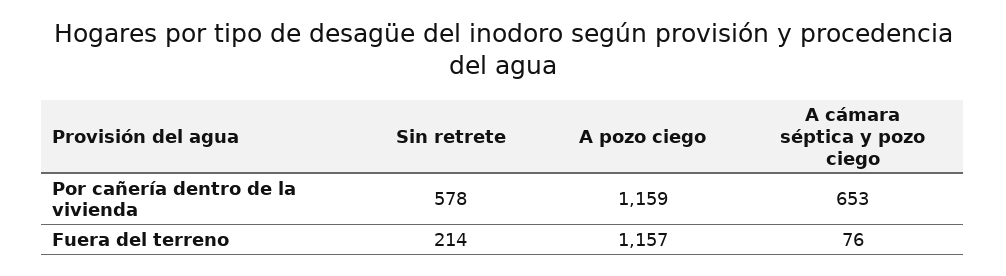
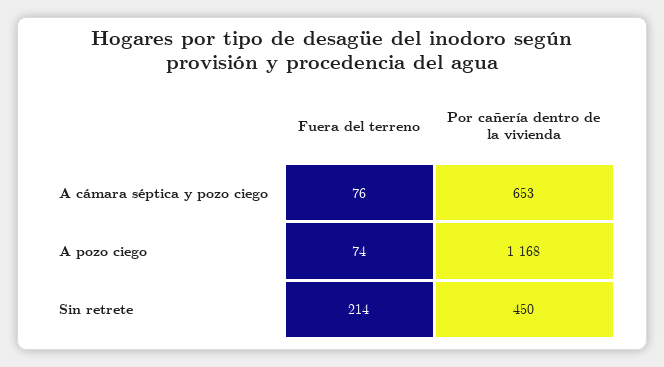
Sin retrete, Por cañería dentro de la vivienda: 578 -> 450
A pozo ciego, Por cañería dentro de la vivienda: 1159 -> 1168
A pozo ciego, Fuera del terreno: 1157 -> 74

